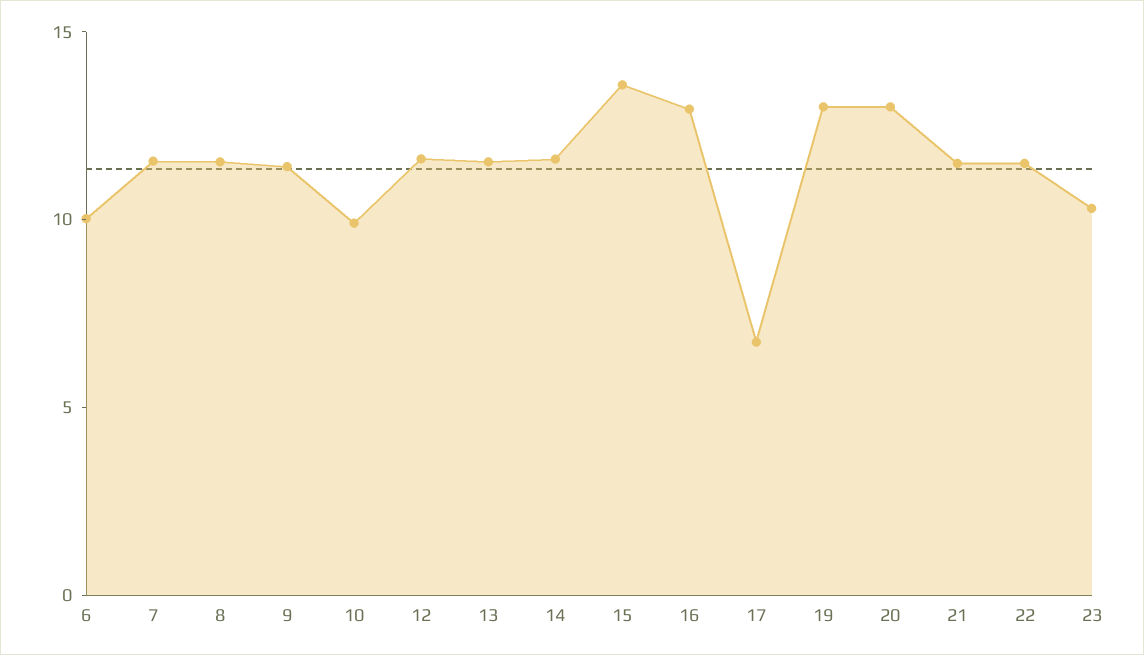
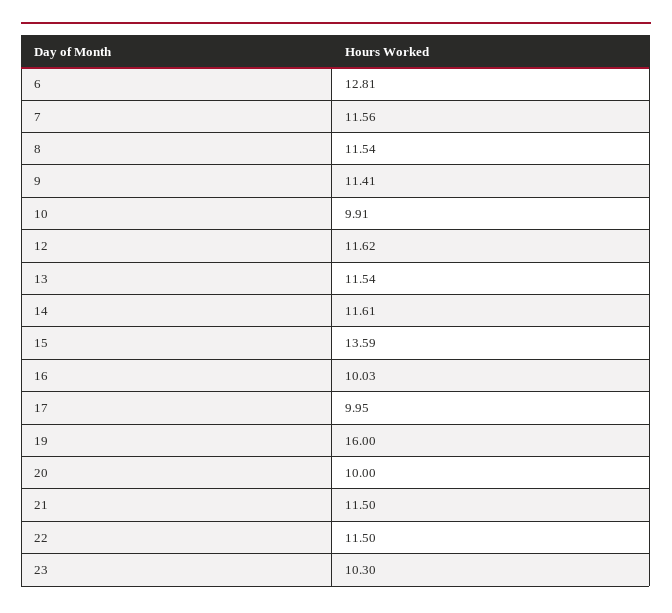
6: 10 -> 12.81
16: 13 -> 10.03
17: 7 -> 9.95
19: 13 -> 16
20: 13 -> 10

